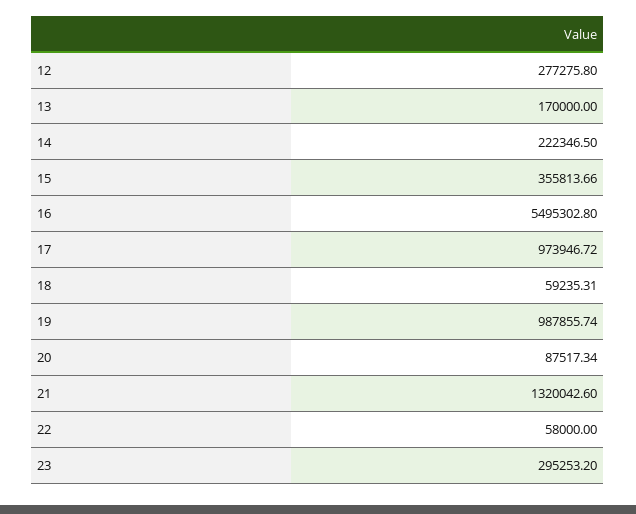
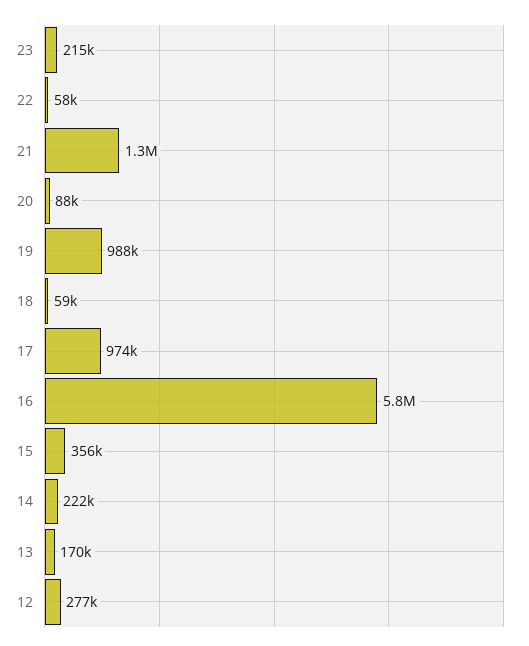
16: 5495302.8 -> 5800000
23: 295253.2 -> 215000

